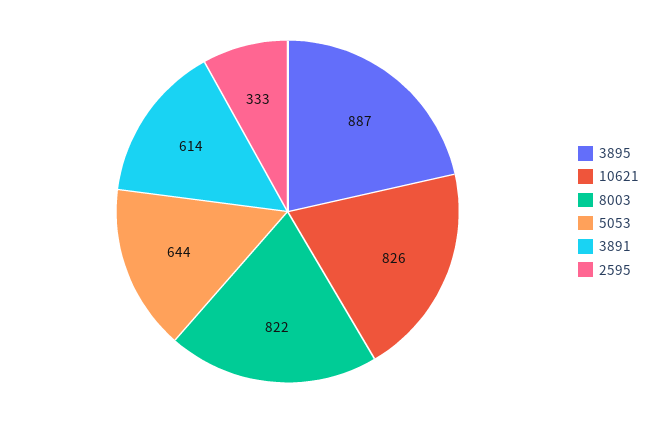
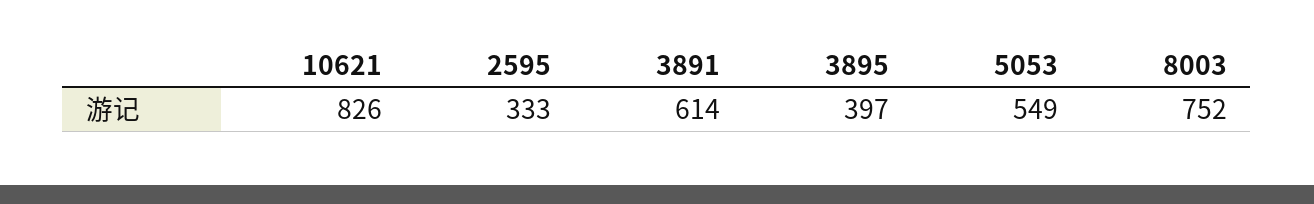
3895: 887 -> 397
8003: 822 -> 752
5053: 644 -> 549

